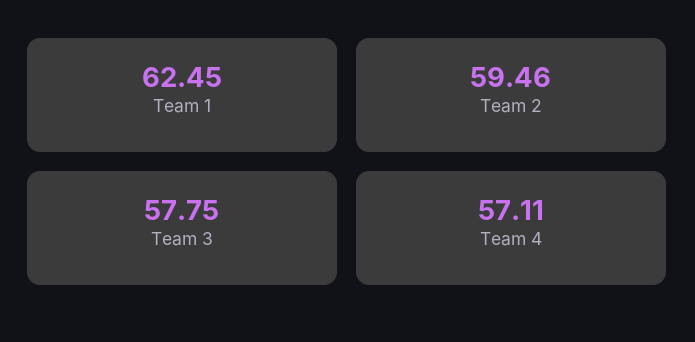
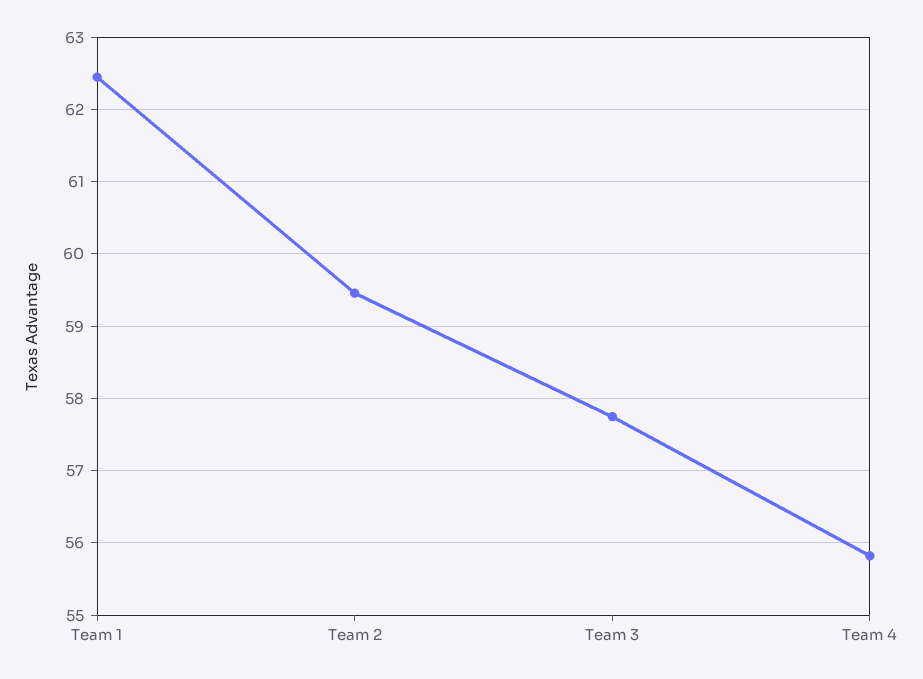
Team 4: 57.11 -> 55.8

